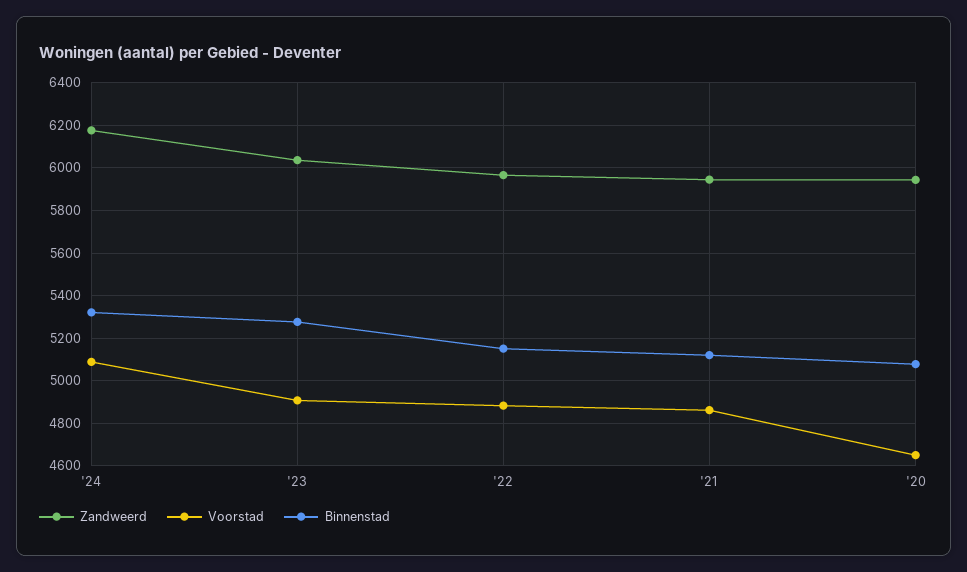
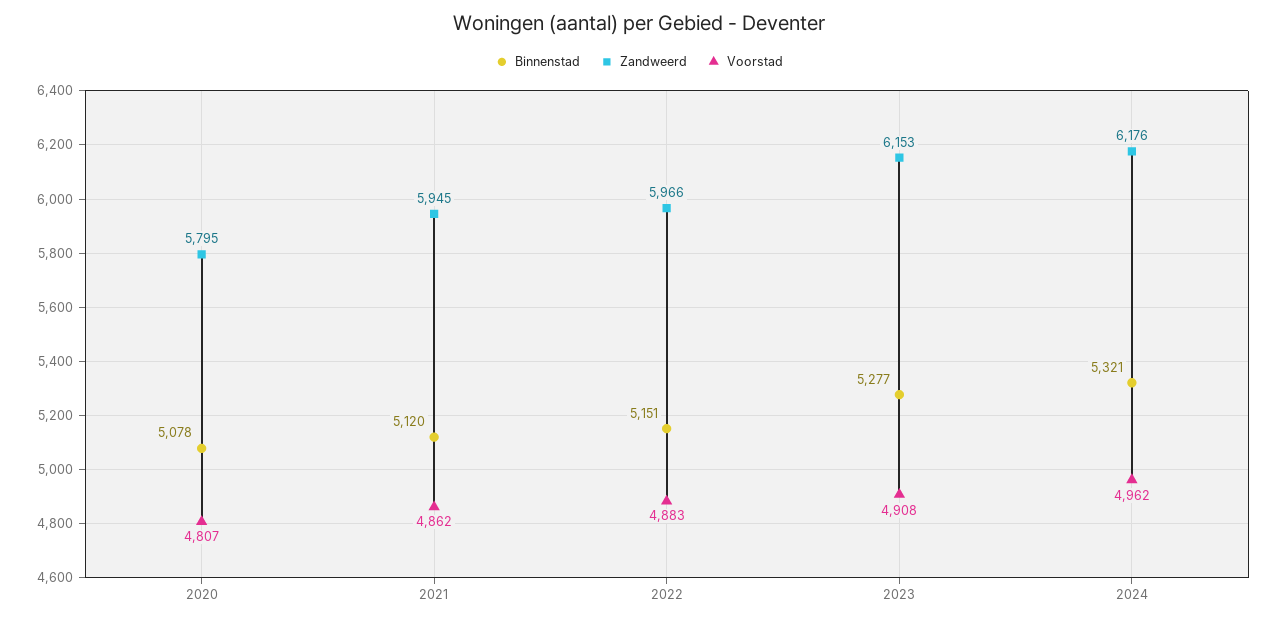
Voorstad, '24: 5100 -> 4962
Zandweerd, '23: 6050 -> 6153
Zandweerd, '20: 5950 -> 5795
Voorstad, '20: 4650 -> 4807

